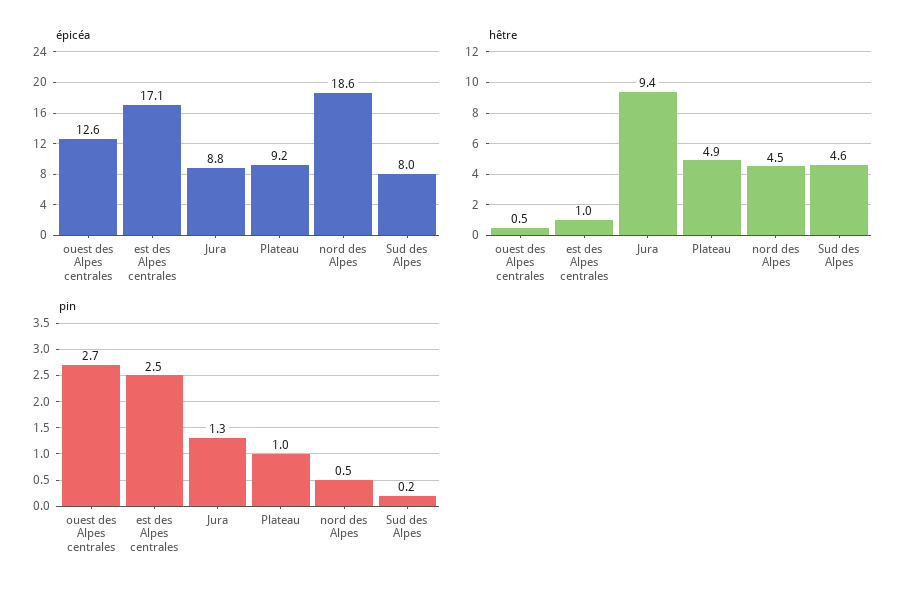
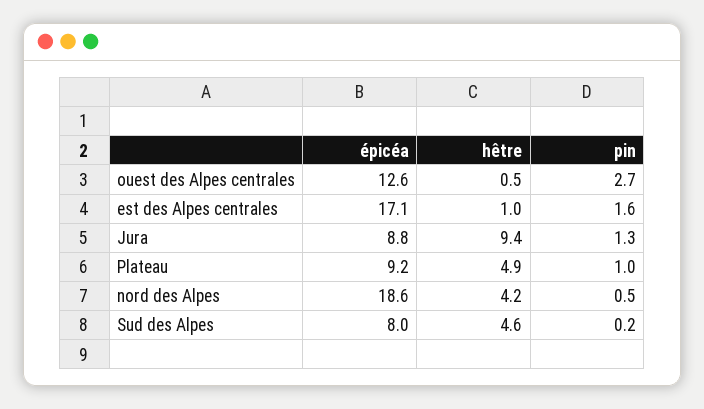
hêtre, nord des Alpes: 4.5 -> 4.2
pin, est des Alpes centrales: 2.5 -> 1.6

